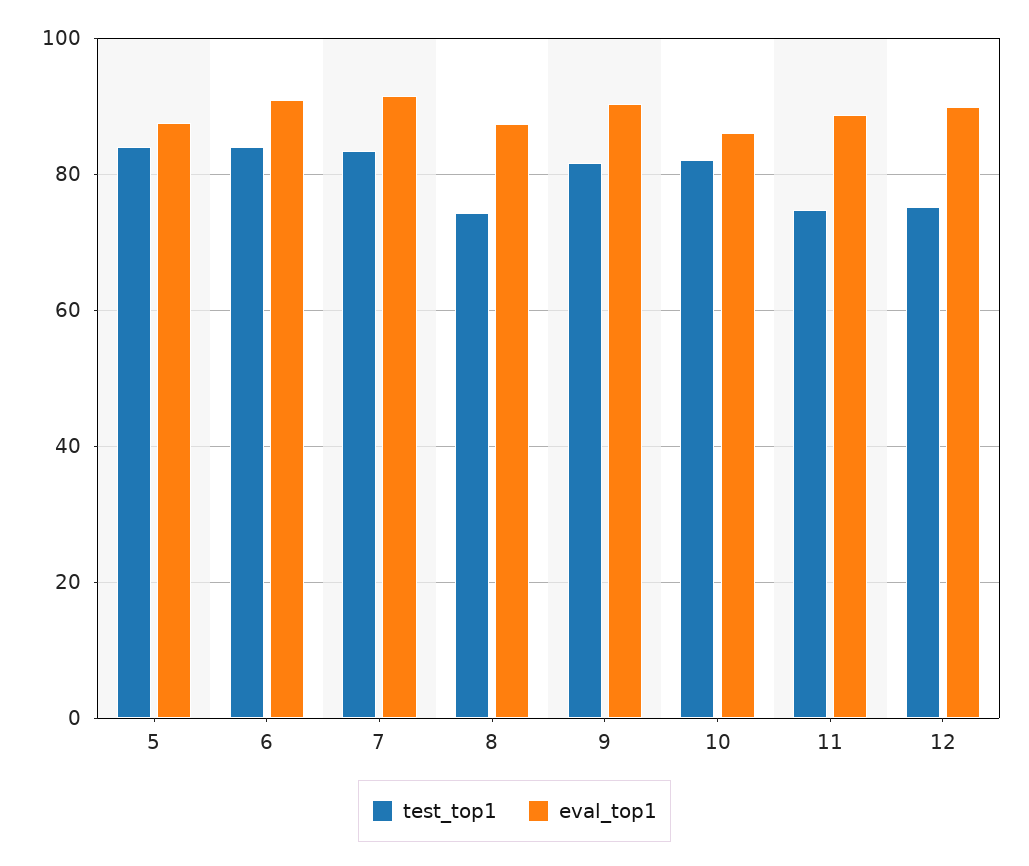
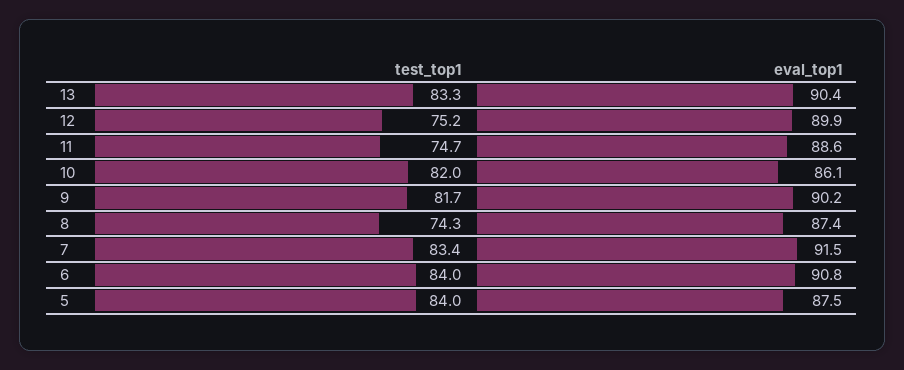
test_top1, 13: none -> 83.3
eval_top1, 13: none -> 90.4

